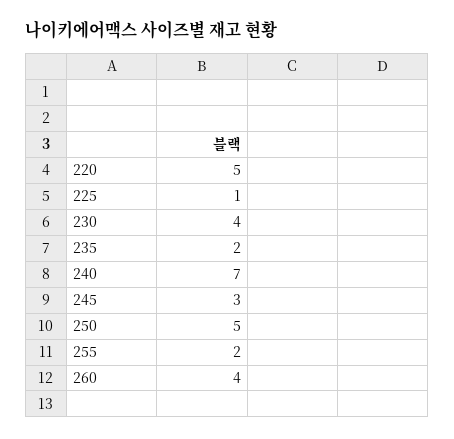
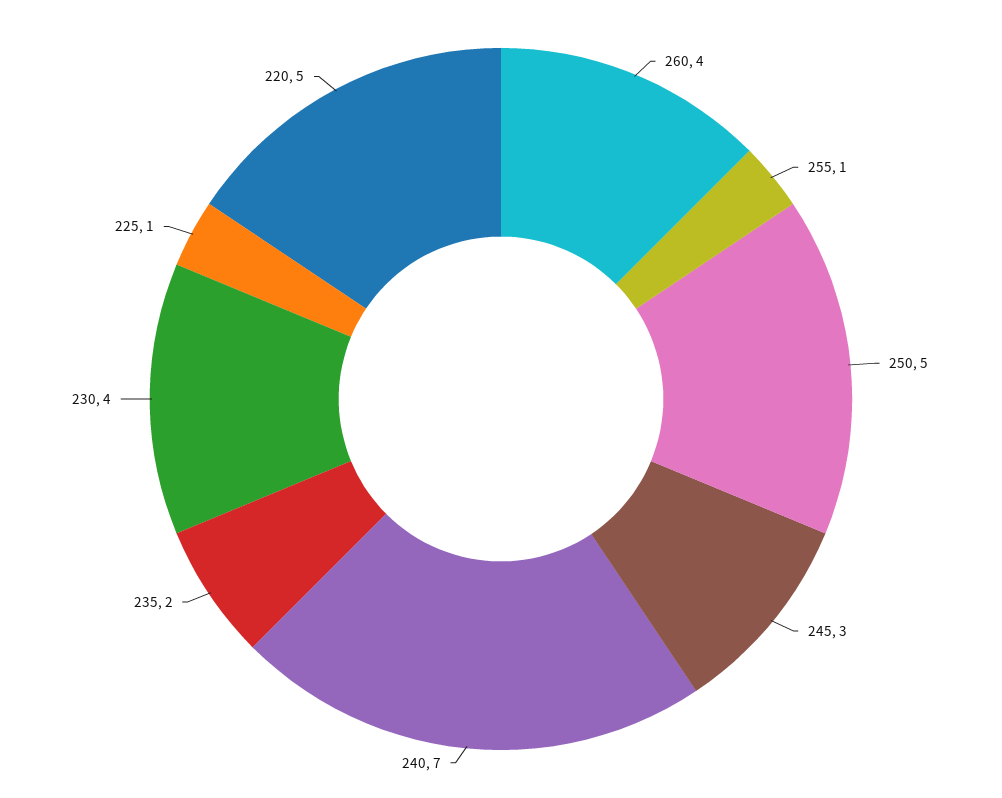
255: 2 -> 1

